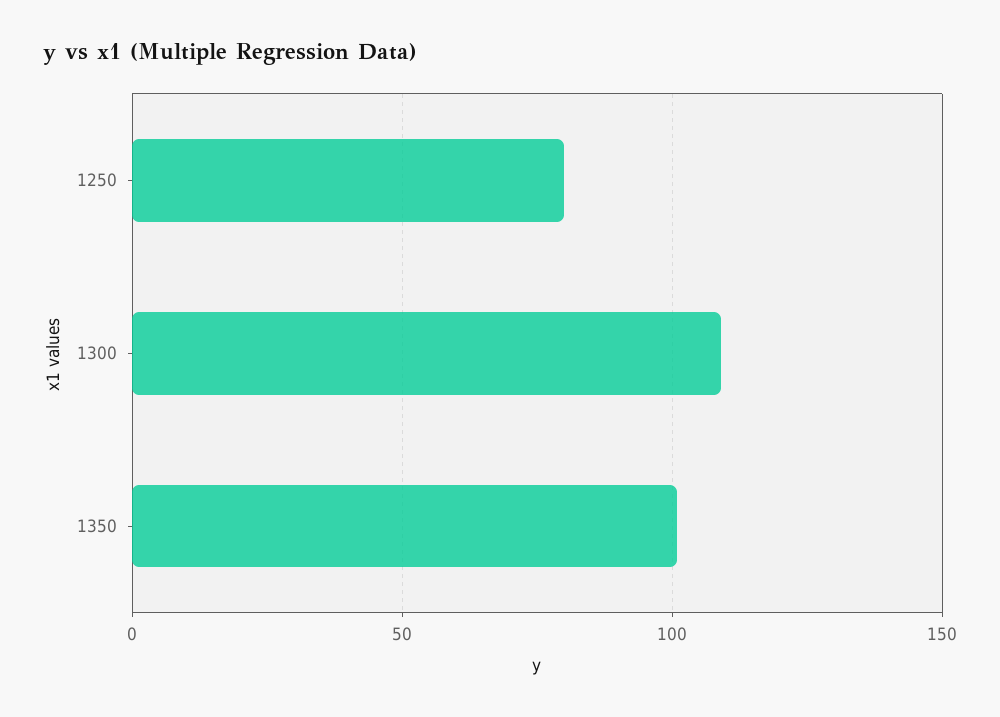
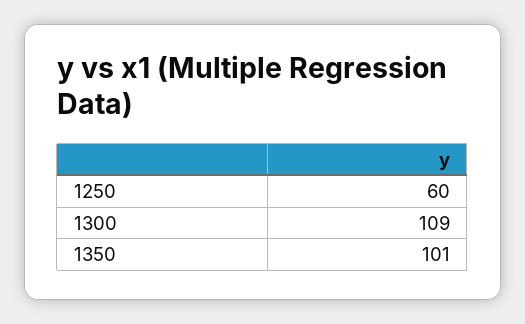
1250: 80 -> 60

